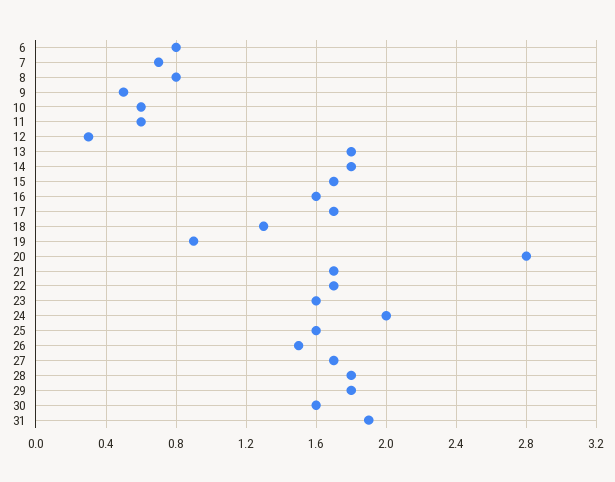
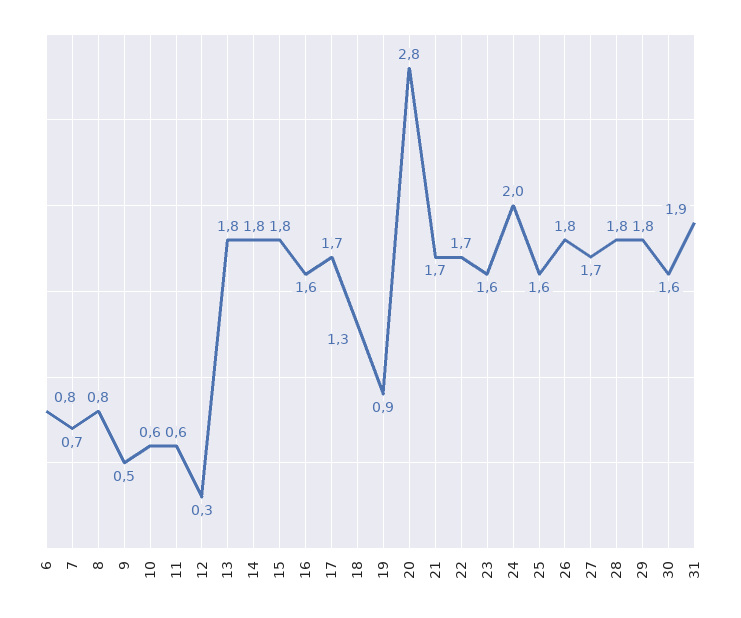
15: 1.7 -> 1.8
26: 1.5 -> 1.8

